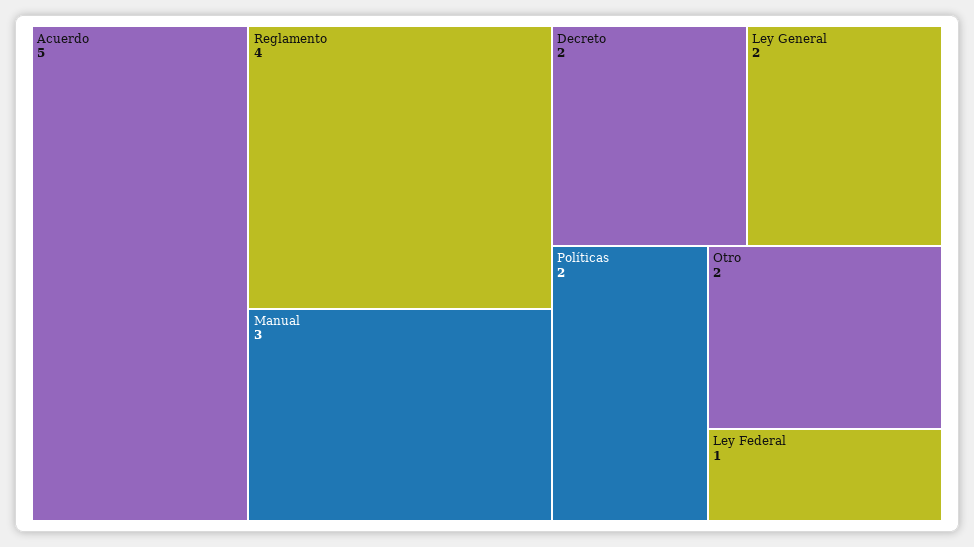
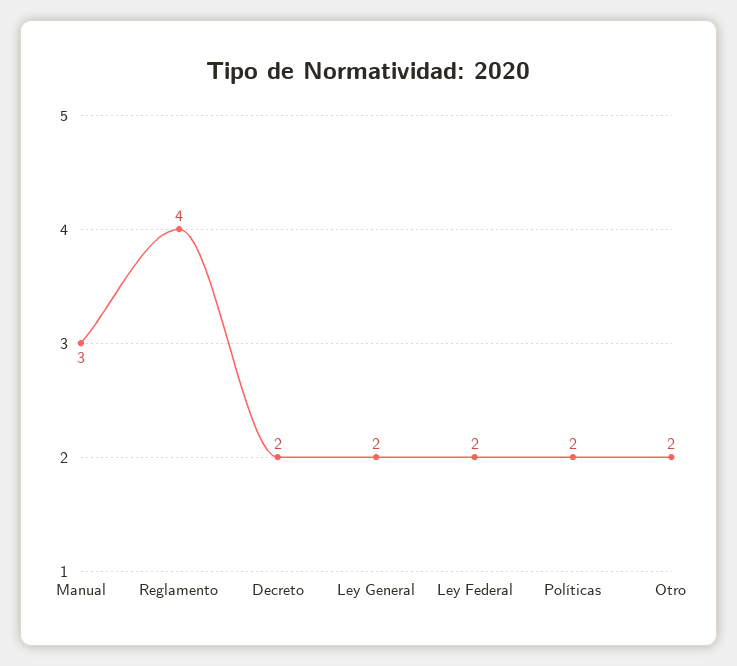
Acuerdo: 5 -> none
Ley Federal: 1 -> 2

